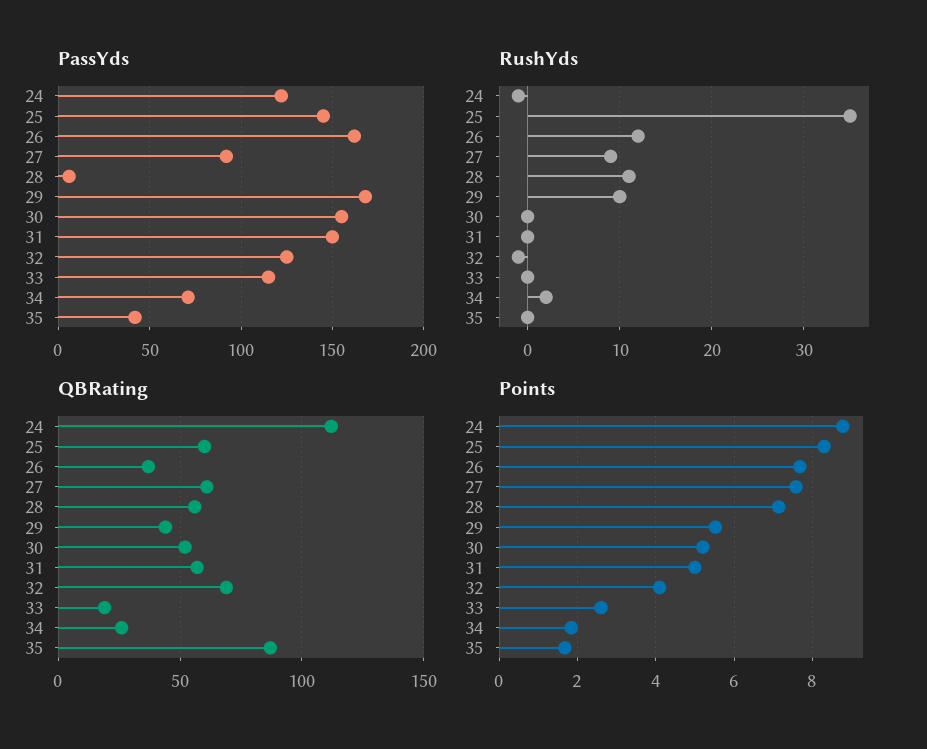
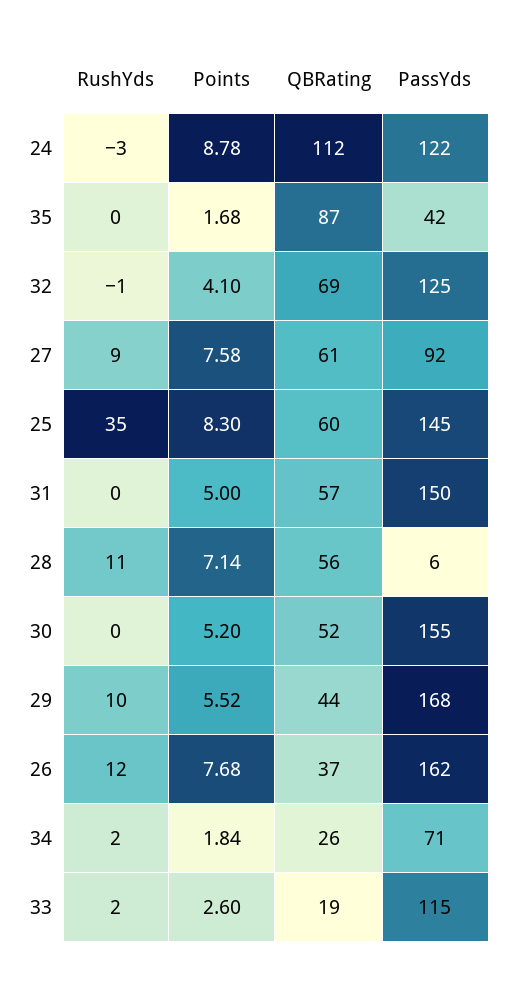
RushYds, 24: -1 -> -3
RushYds, 33: 0 -> 2

